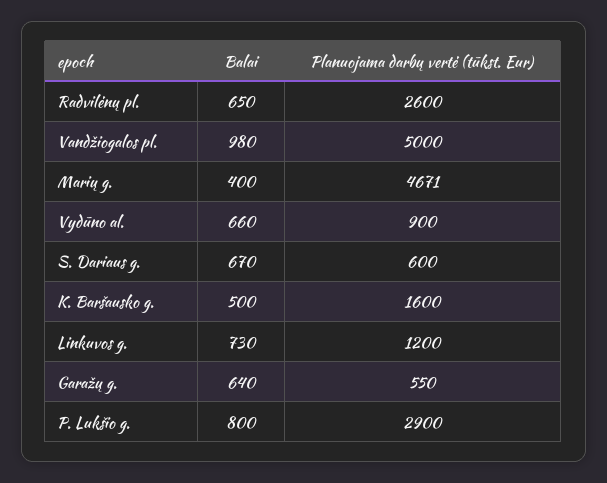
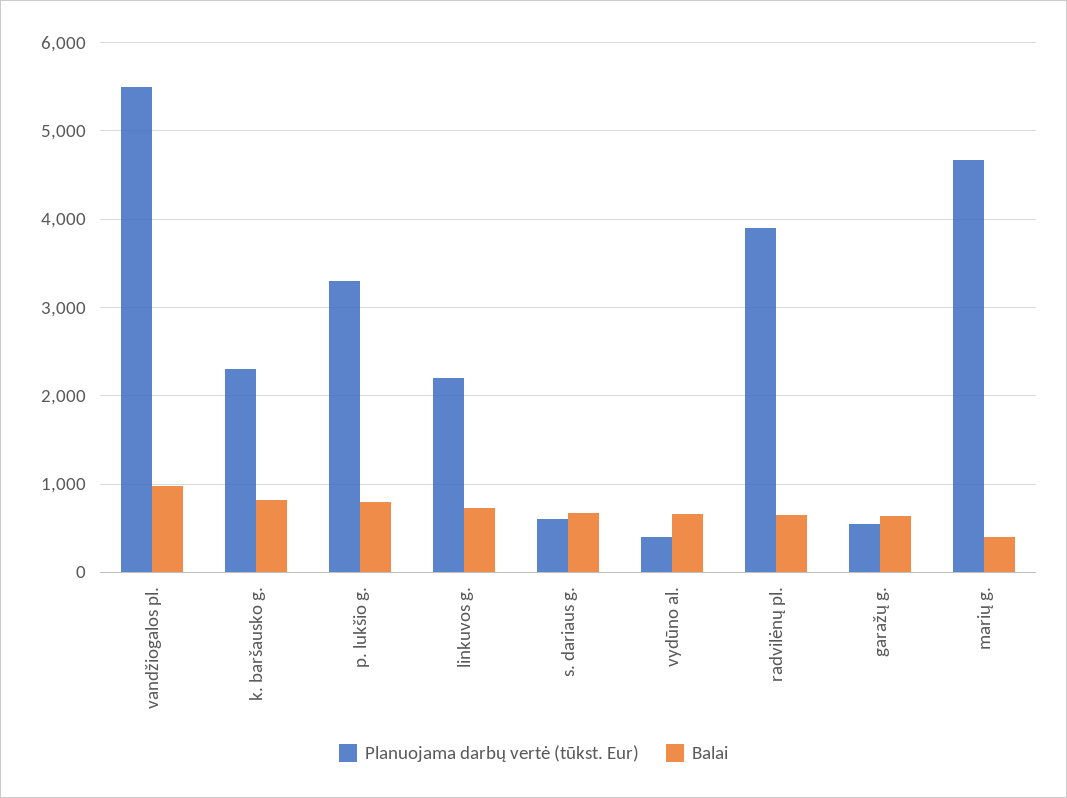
Planuojama darbų vertė (tūkst. Eur), Radvilėnų pl.: 2600 -> 3900
Planuojama darbų vertė (tūkst. Eur), Vandžiogalos pl.: 5000 -> 5500
Planuojama darbų vertė (tūkst. Eur), Vydūno al.: 900 -> 400
Balai, K. Baršausko g.: 500 -> 800
Planuojama darbų vertė (tūkst. Eur), K. Baršausko g.: 1600 -> 2300
Planuojama darbų vertė (tūkst. Eur), Linkuvos g.: 1200 -> 2200
Planuojama darbų vertė (tūkst. Eur), P. Lukšio g.: 2900 -> 3300

